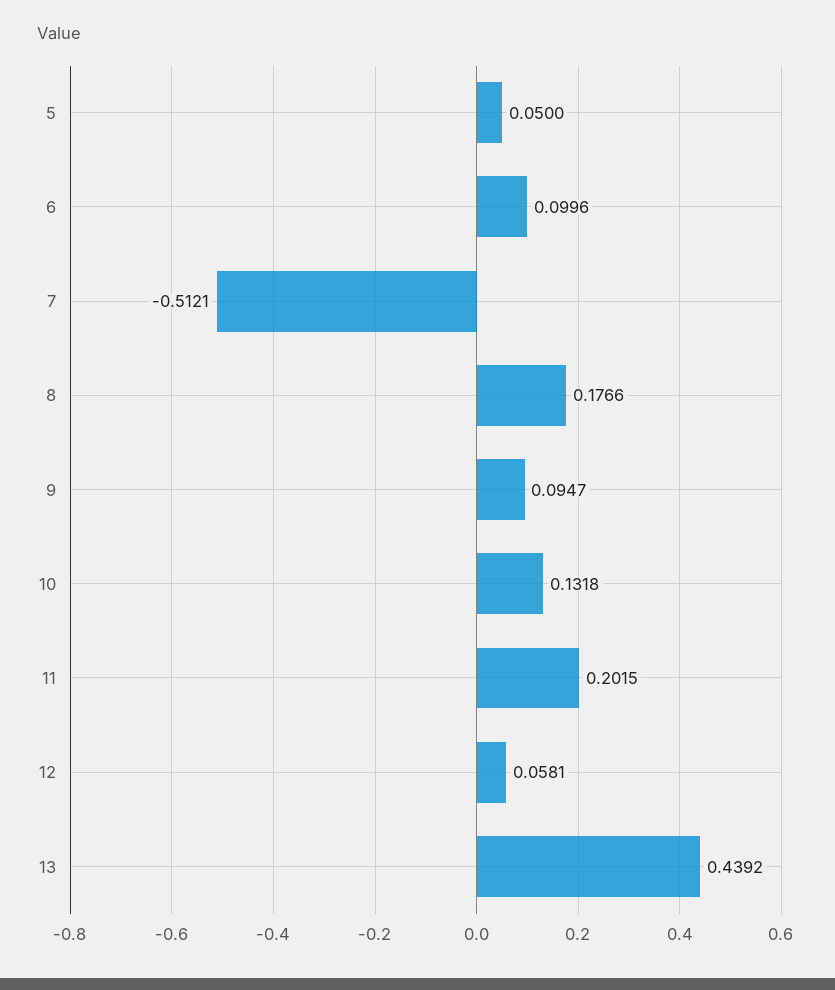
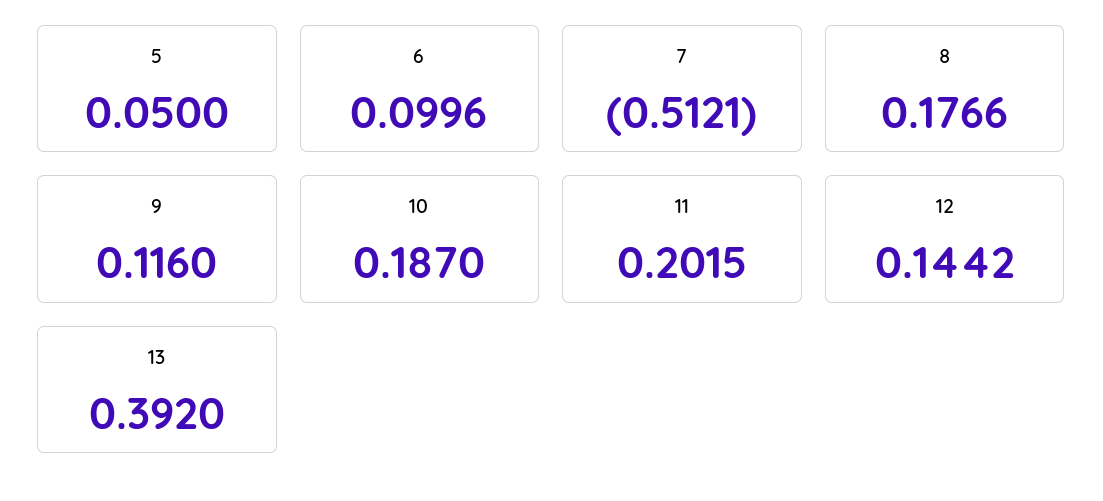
9: 0.0947 -> 0.116
10: 0.1318 -> 0.187
12: 0.0581 -> 0.1442
13: 0.4392 -> 0.392

